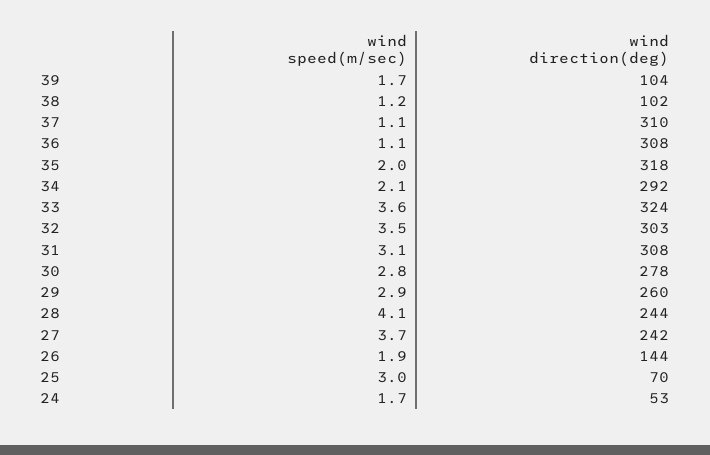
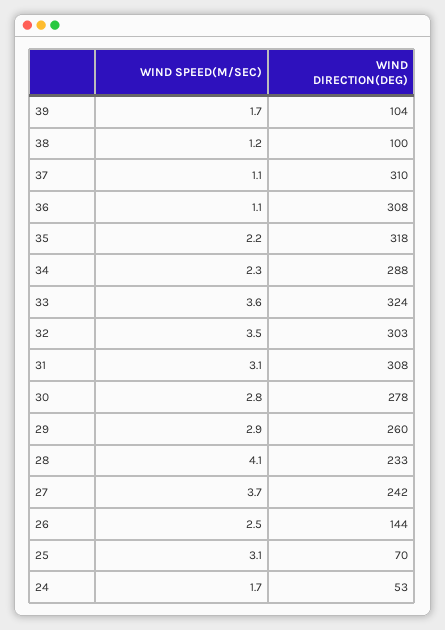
wind direction(deg), 38: 102 -> 100
wind speed(m/sec), 35: 2 -> 2.2
wind speed(m/sec), 34: 2.1 -> 2.3
wind direction(deg), 34: 292 -> 288
wind direction(deg), 28: 244 -> 233
wind speed(m/sec), 26: 1.9 -> 2.5
wind speed(m/sec), 25: 3 -> 3.1

